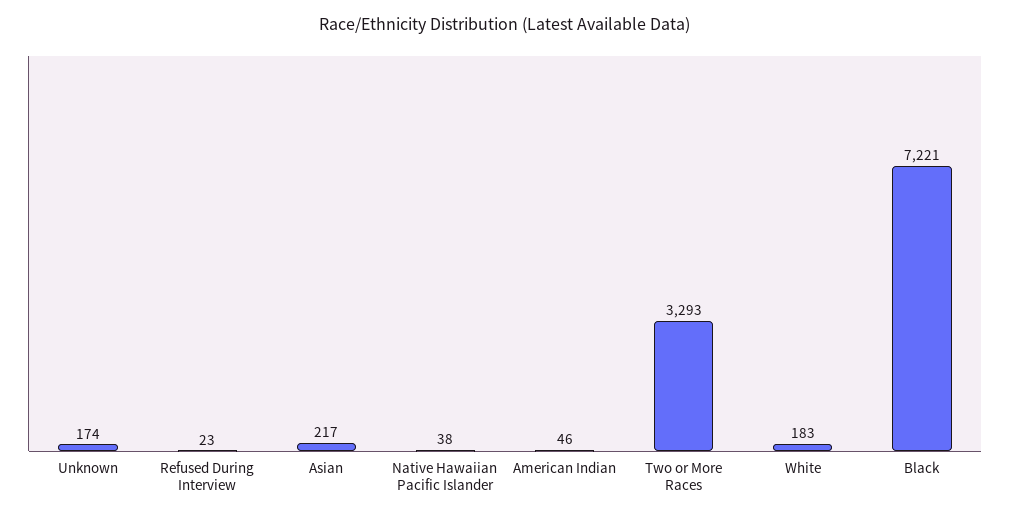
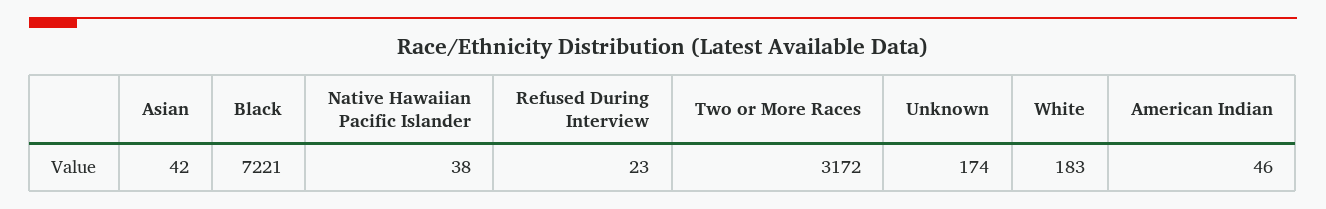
Asian: 217 -> 42
Two or More Races: 3293 -> 3172

